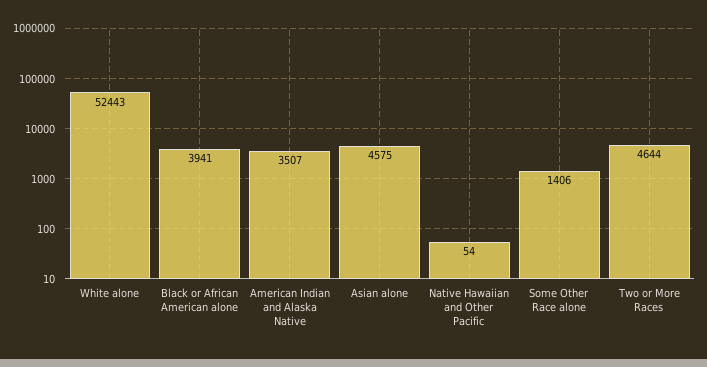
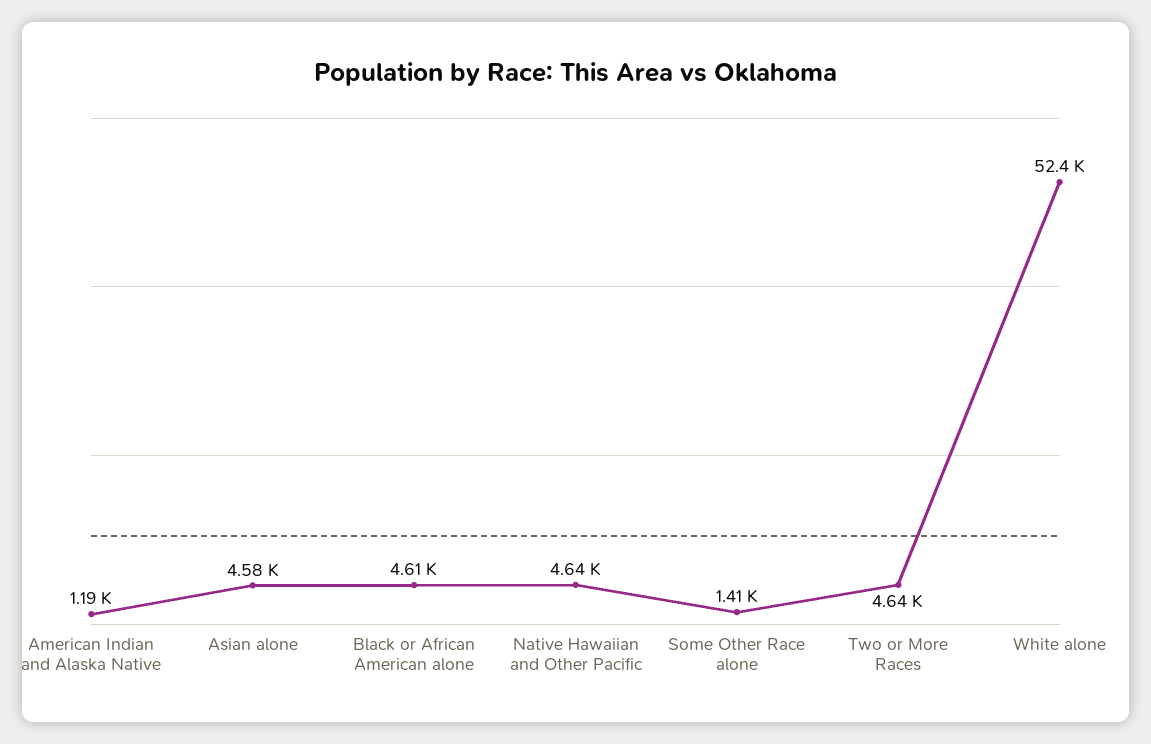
Black or African American alone: 3941 -> 4610
American Indian and Alaska Native: 3507 -> 1190
Native Hawaiian and Other Pacific: 54 -> 4640

